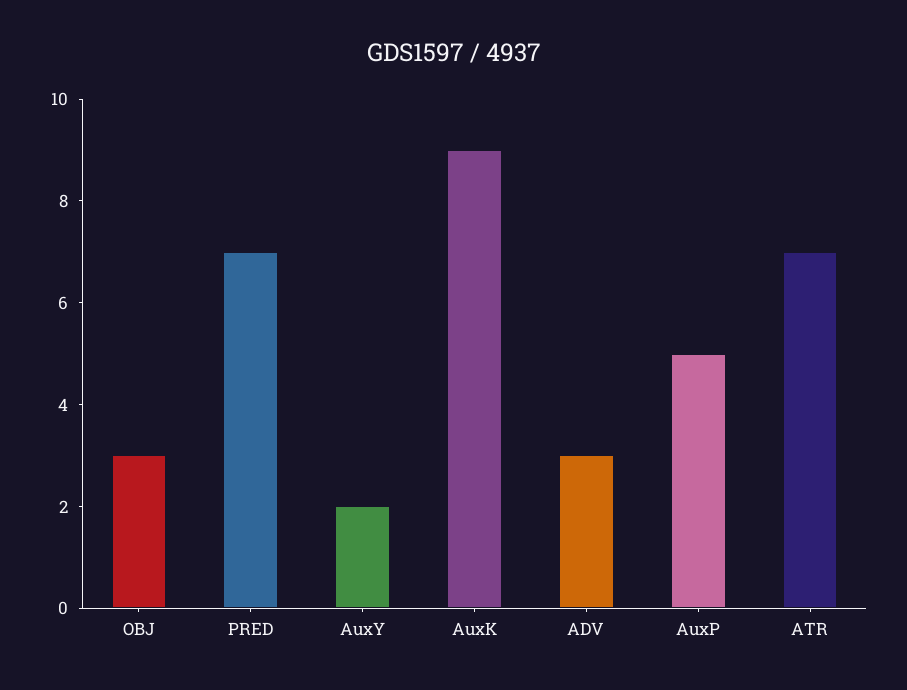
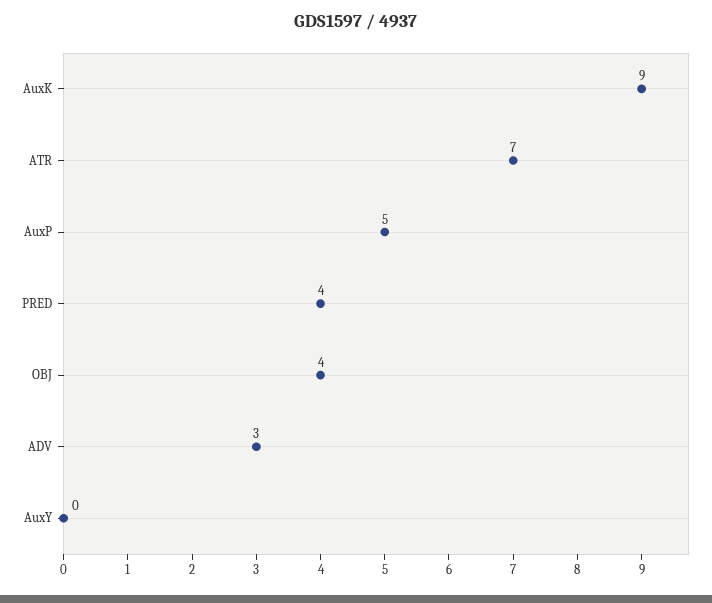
OBJ: 3 -> 4
PRED: 7 -> 4
AuxY: 2 -> 0

